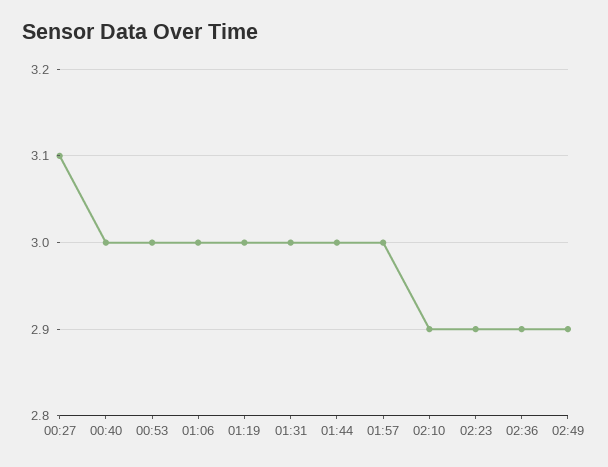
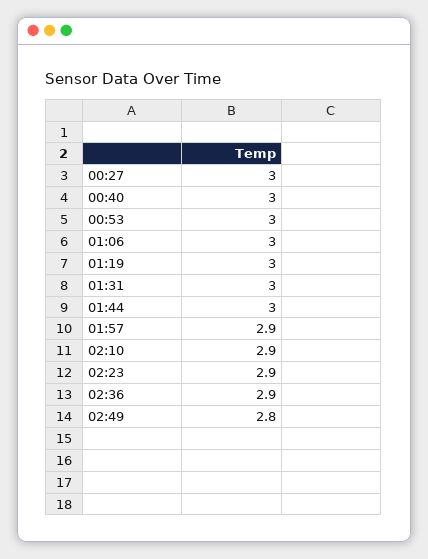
00:27: 3.1 -> 3
01:57: 3 -> 2.9
02:49: 2.9 -> 2.8

